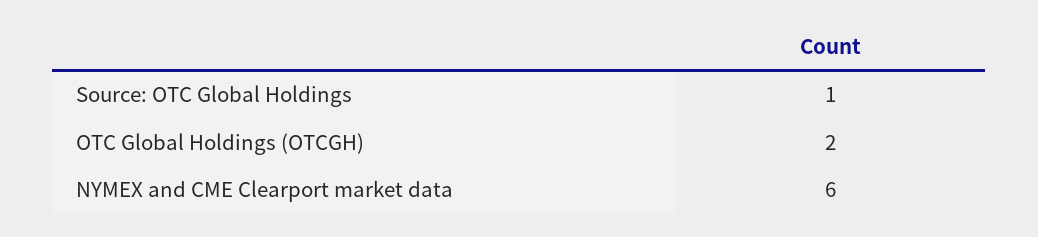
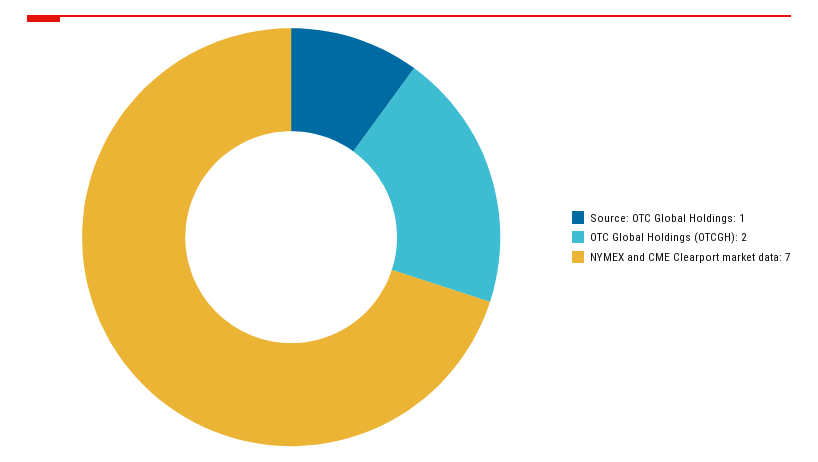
NYMEX and CME Clearport market data: 6 -> 7

